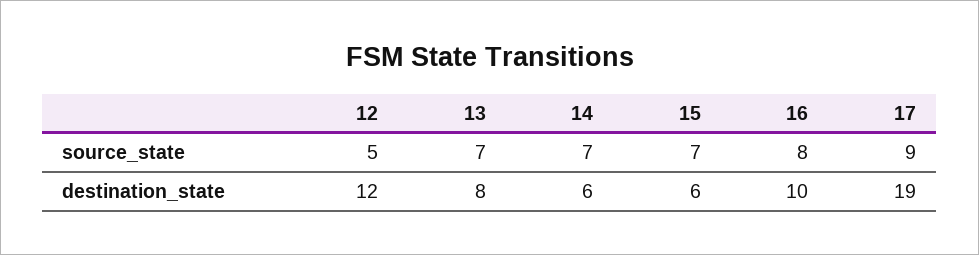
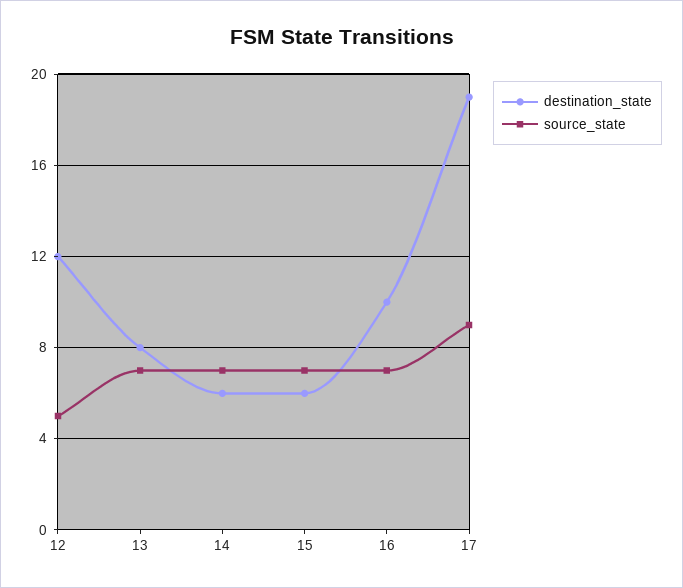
source_state, 16: 8 -> 7

